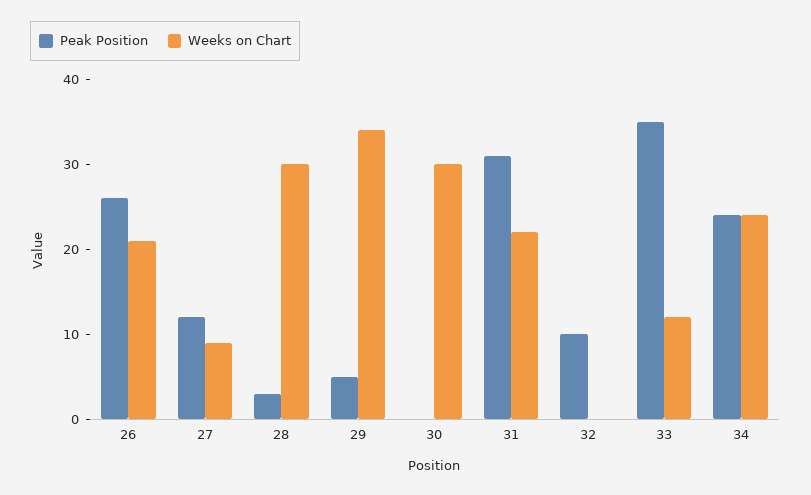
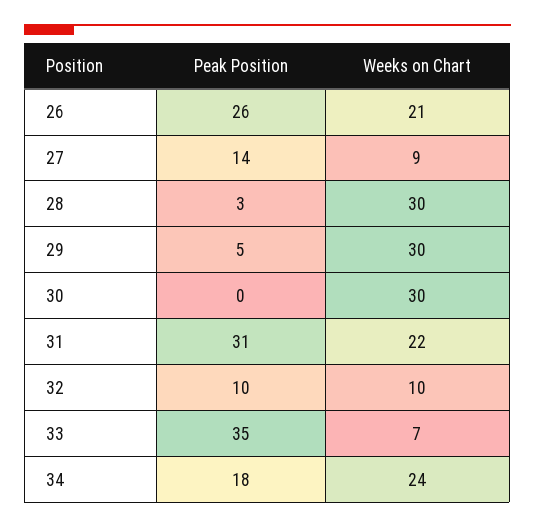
Peak Position, 27: 12 -> 14
Weeks on Chart, 29: 34 -> 30
Weeks on Chart, 32: 0 -> 10
Weeks on Chart, 33: 12 -> 7
Peak Position, 34: 24 -> 18

